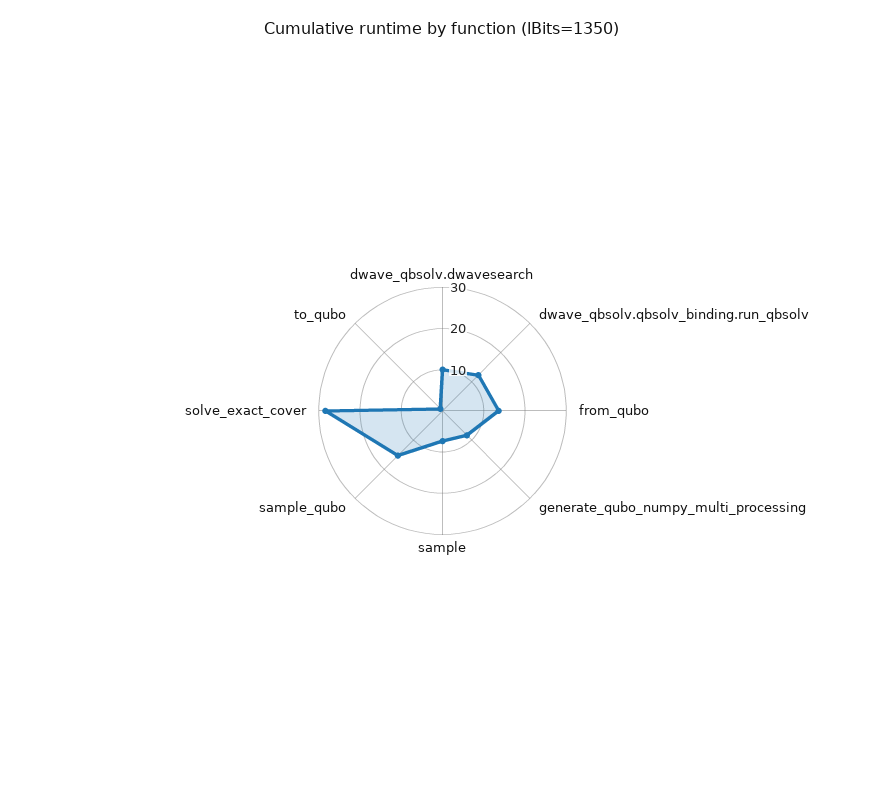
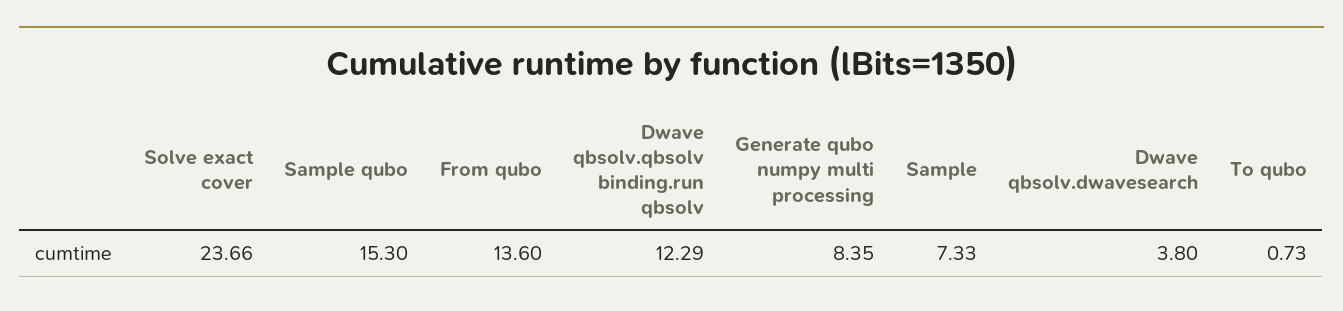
dwave_qbsolv.dwavesearch: 10 -> 3.8
solve_exact_cover: 28 -> 23.66

